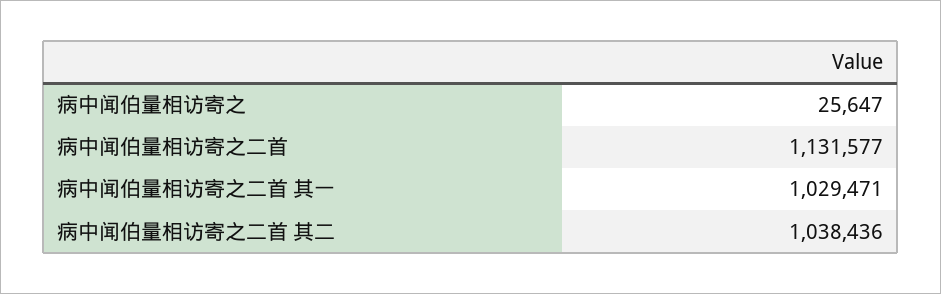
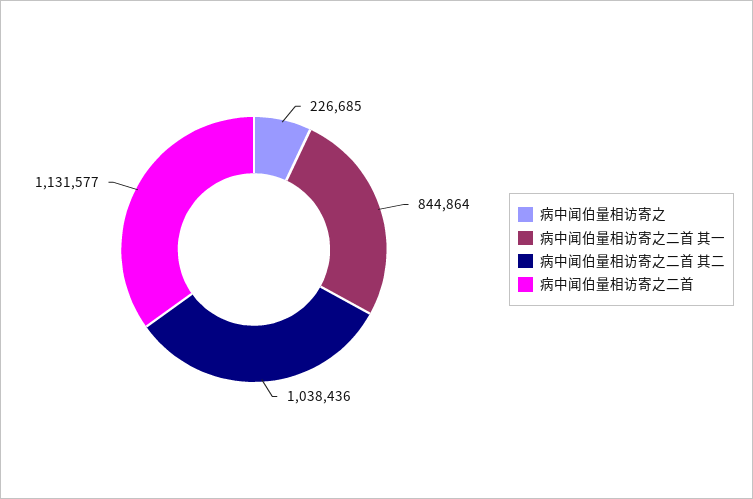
病中闻伯量相访寄之: 25647 -> 226685
病中闻伯量相访寄之二首 其一: 1029471 -> 844864

